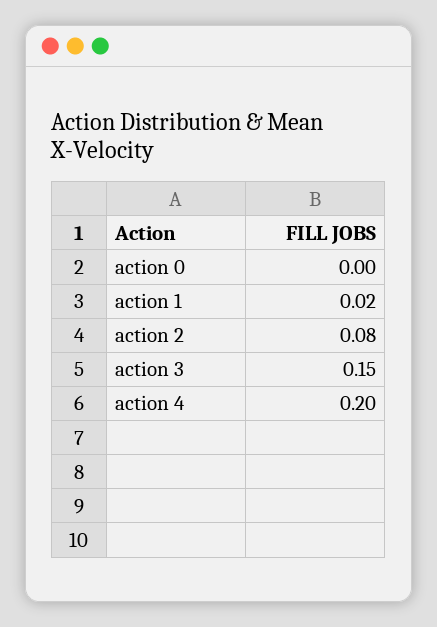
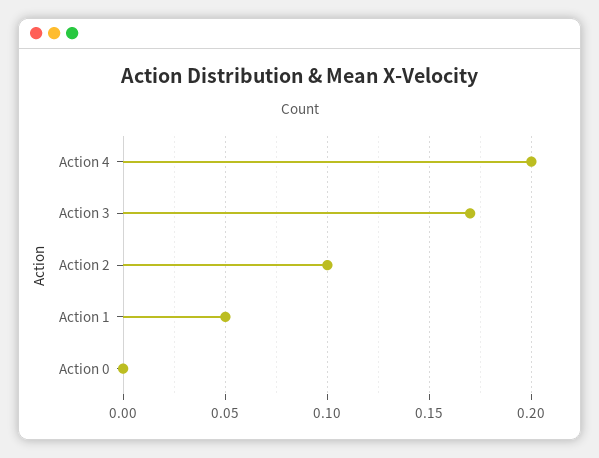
action 1: 0.02 -> 0.05
action 2: 0.08 -> 0.1
action 3: 0.15 -> 0.17

